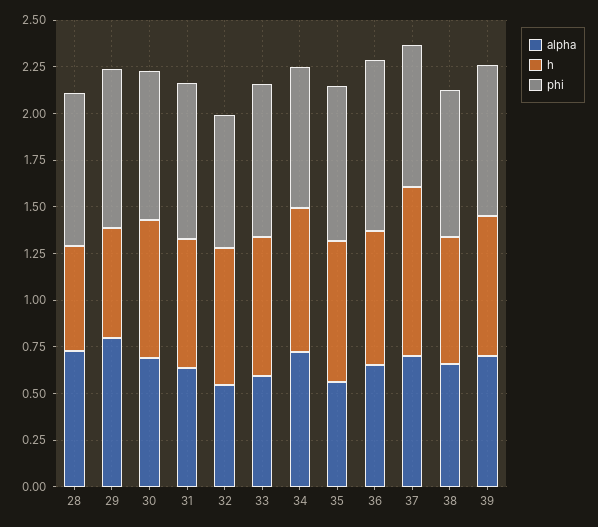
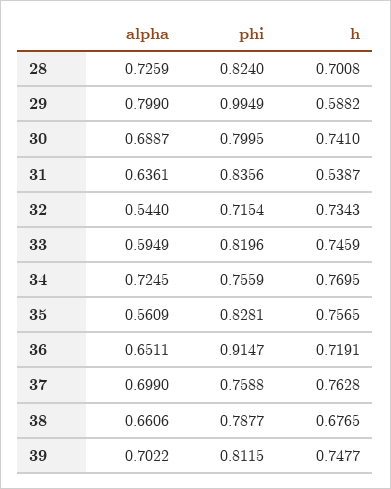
h, 28: 0.55 -> 0.7008
phi, 29: 0.85 -> 0.9949
h, 31: 0.7 -> 0.5387
h, 37: 0.9 -> 0.7628

